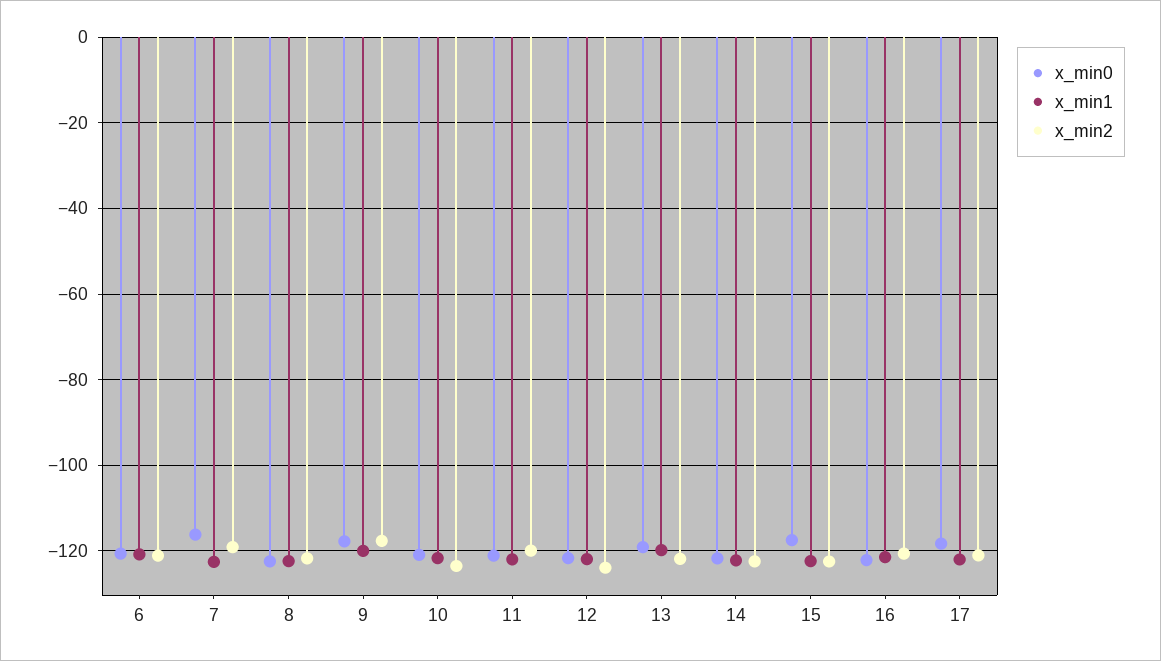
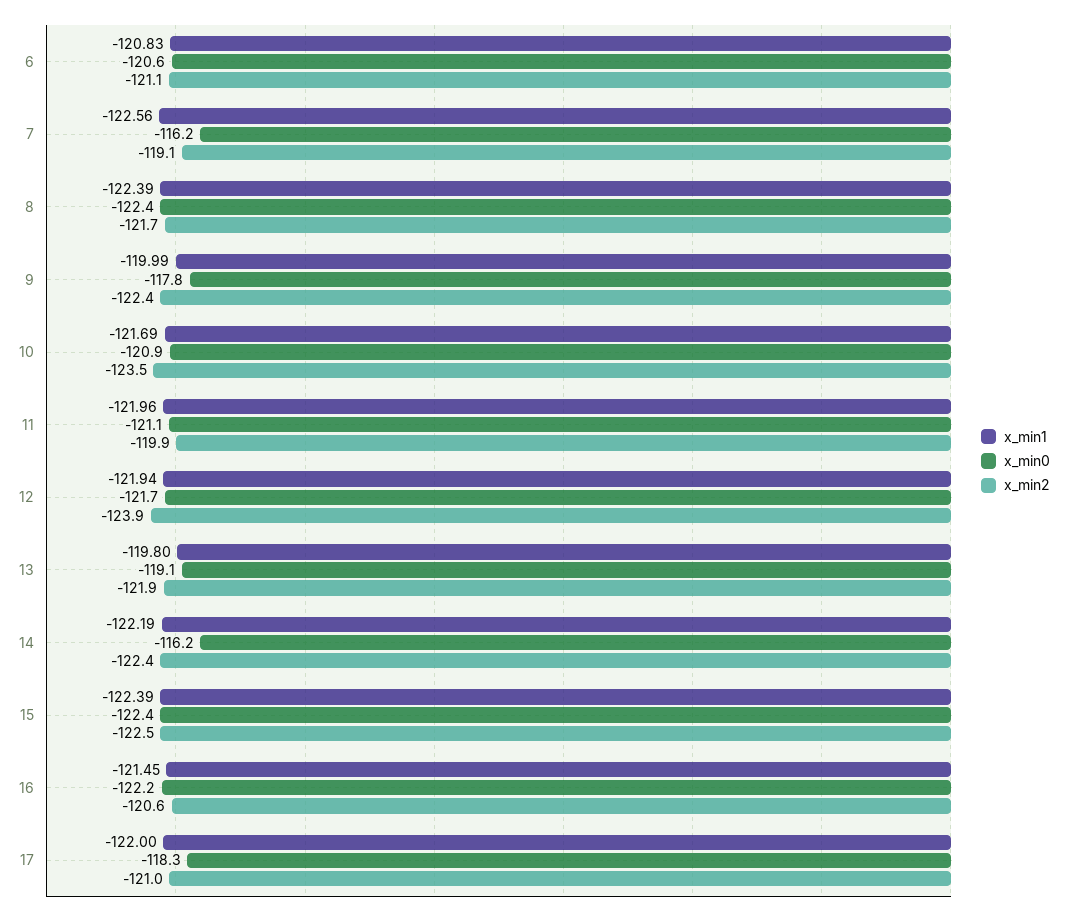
x_min2, 9: -118 -> -122.4
x_min0, 14: -122 -> -116.2
x_min0, 15: -118 -> -122.4

